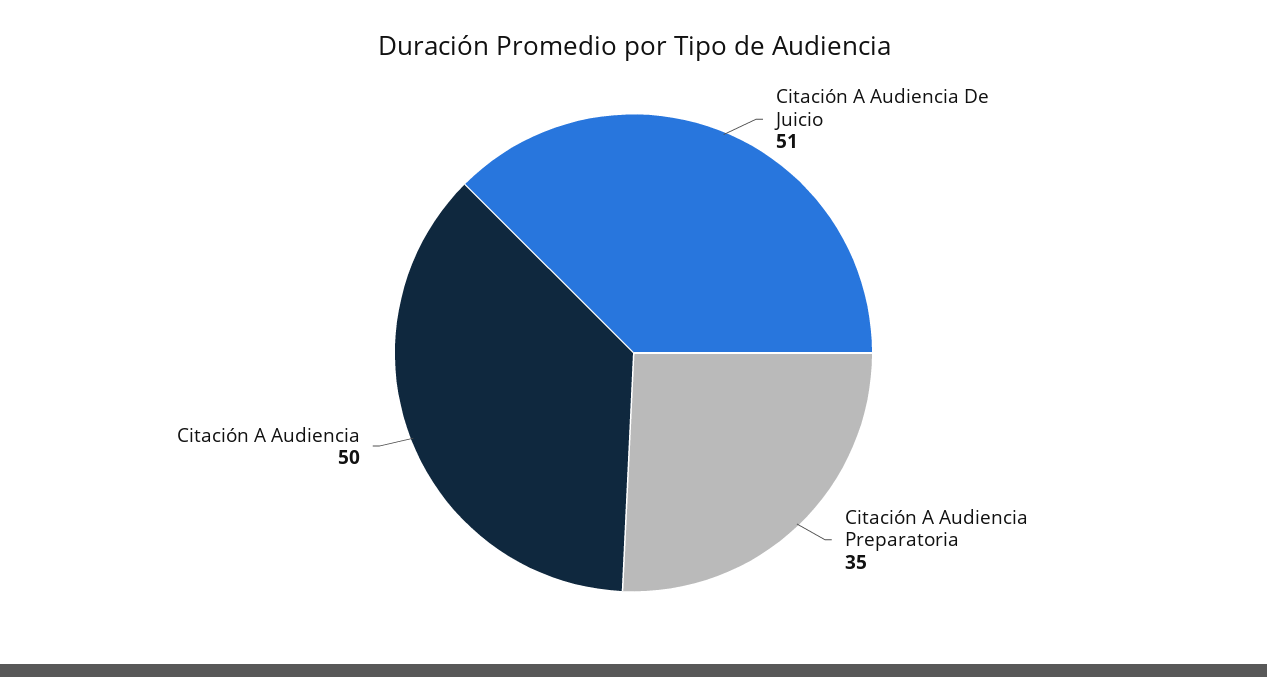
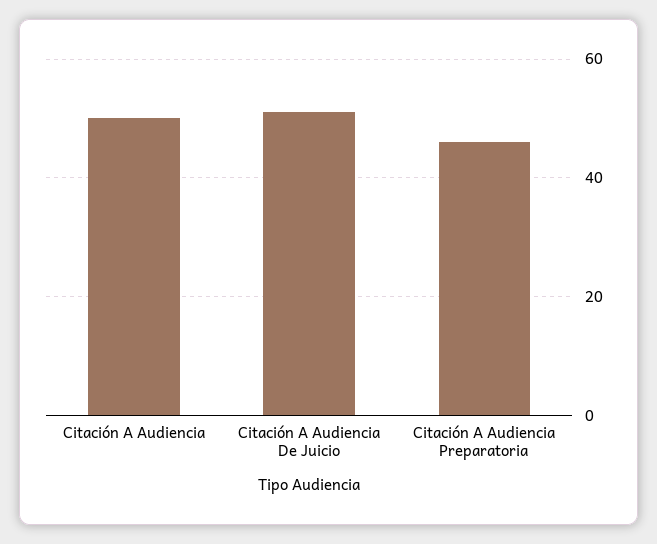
Citación A Audiencia Preparatoria: 35 -> 45

